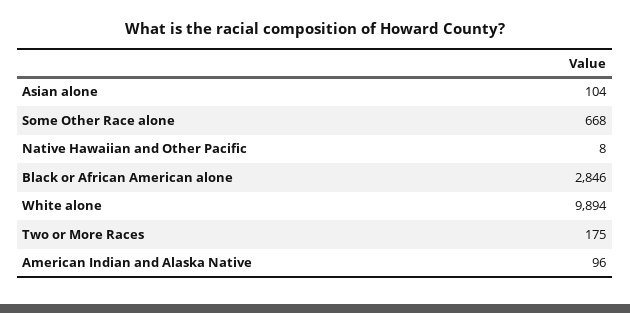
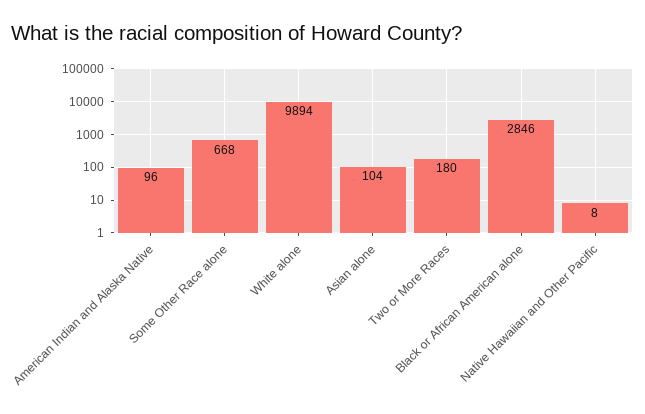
Two or More Races: 175 -> 180

